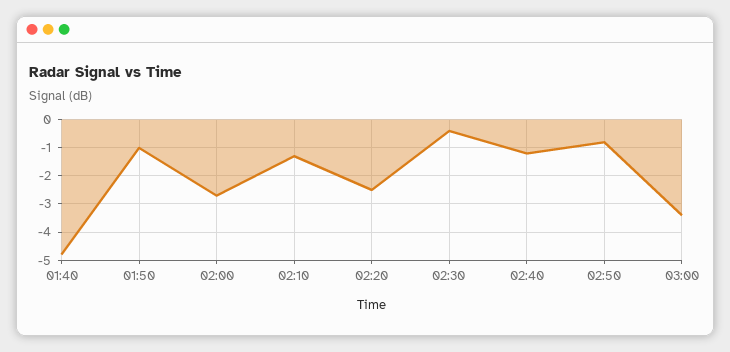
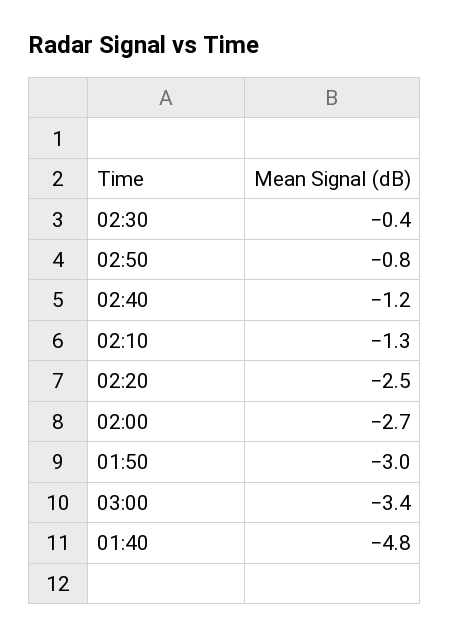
01:50: -1 -> -3

